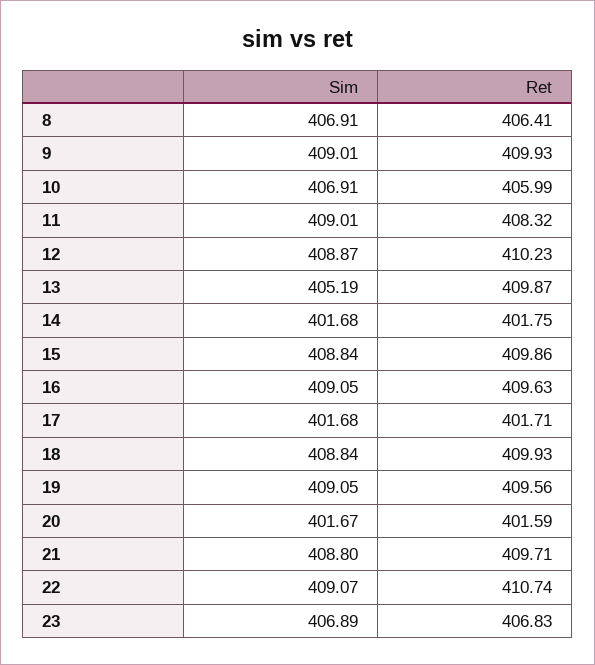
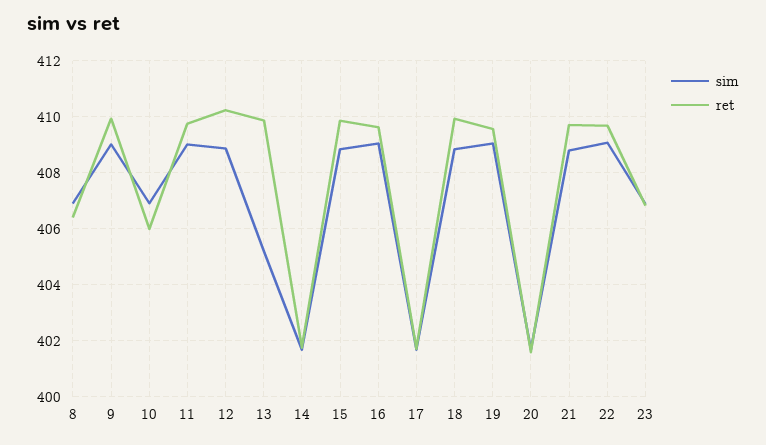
Ret, 11: 408.32 -> 409.75
Ret, 22: 410.74 -> 409.75

